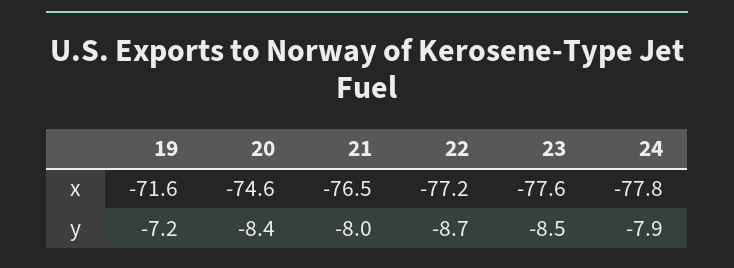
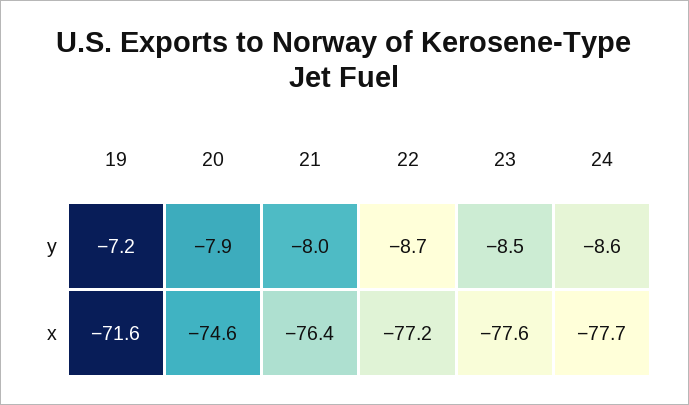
21, x: -76.5 -> -76.4
24, x: -77.8 -> -77.7
20, y: -8.4 -> -7.9
24, y: -7.9 -> -8.6

